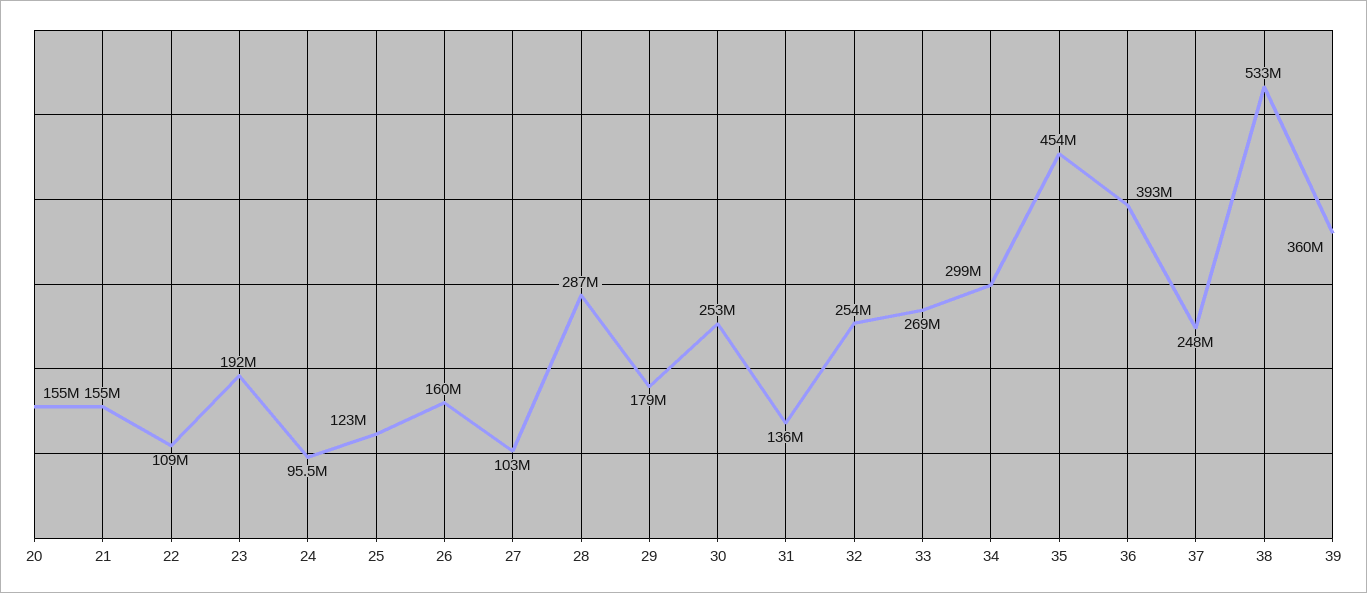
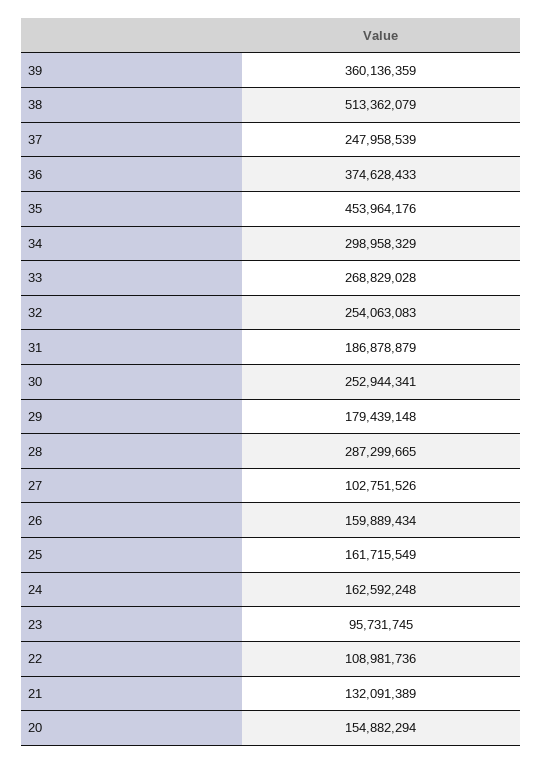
21: 155000000 -> 132091389
23: 192000000 -> 95731745
24: 95500000 -> 162592248
25: 123000000 -> 161715549
31: 136000000 -> 186878879
36: 393000000 -> 374628433
38: 533000000 -> 513362079

